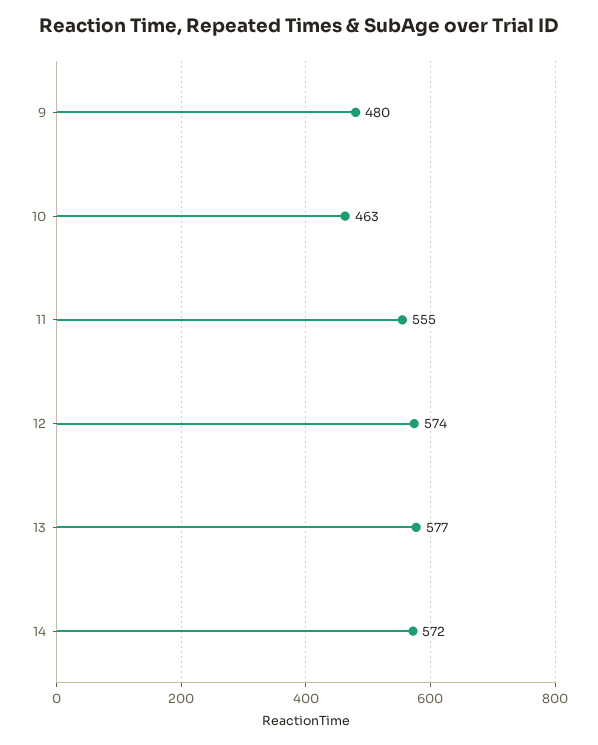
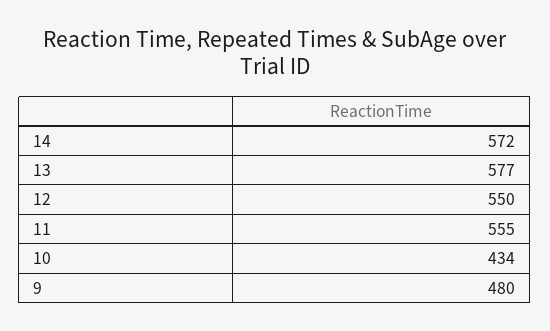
10: 463 -> 434
12: 574 -> 550

